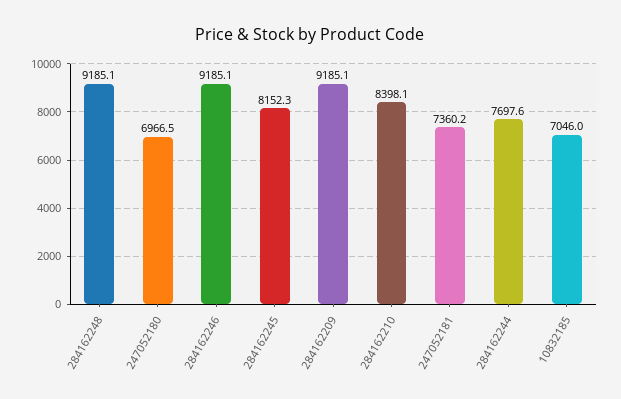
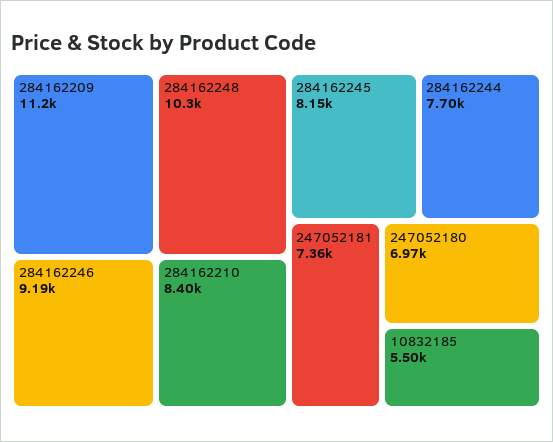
284162248: 9185.1 -> 10300
284162209: 9185.1 -> 11200
10832185: 7046 -> 5500

